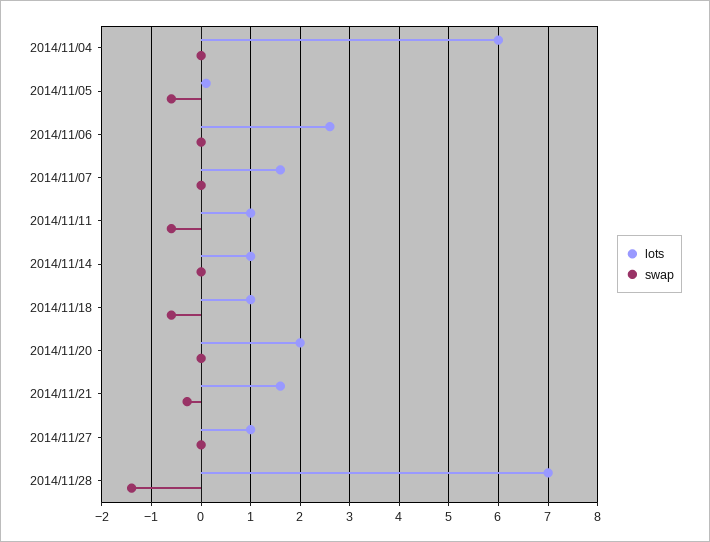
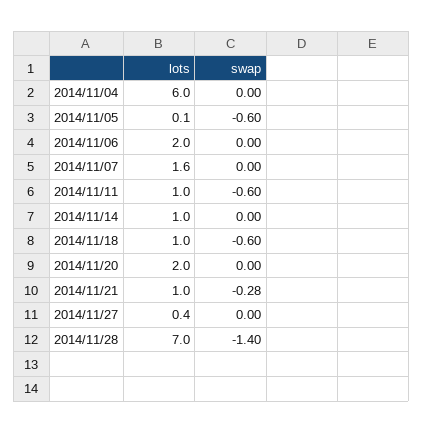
lots, 2014/11/06: 2.6 -> 2
lots, 2014/11/21: 1.6 -> 1
lots, 2014/11/27: 1 -> 0.4

